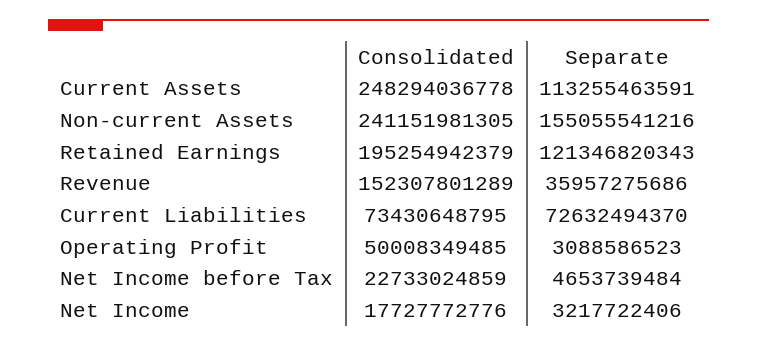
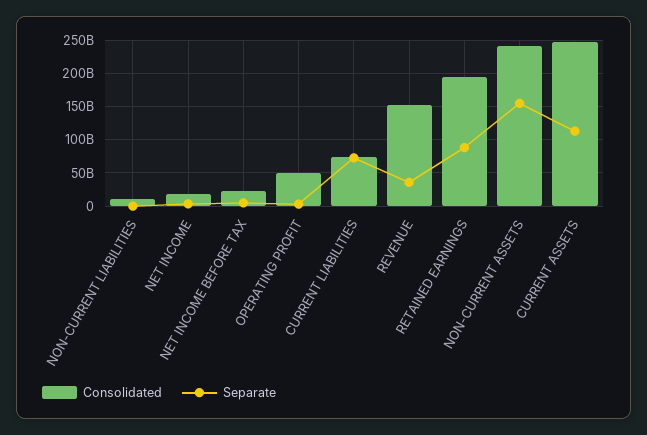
Separate, Retained Earnings: 121346820343 -> 90000000000
Consolidated, NON-CURRENT LIABILITIES: none -> 10000000000
Separate, NON-CURRENT LIABILITIES: none -> 0

